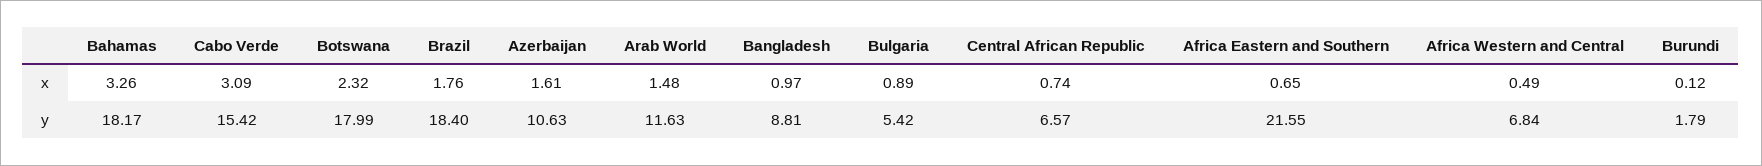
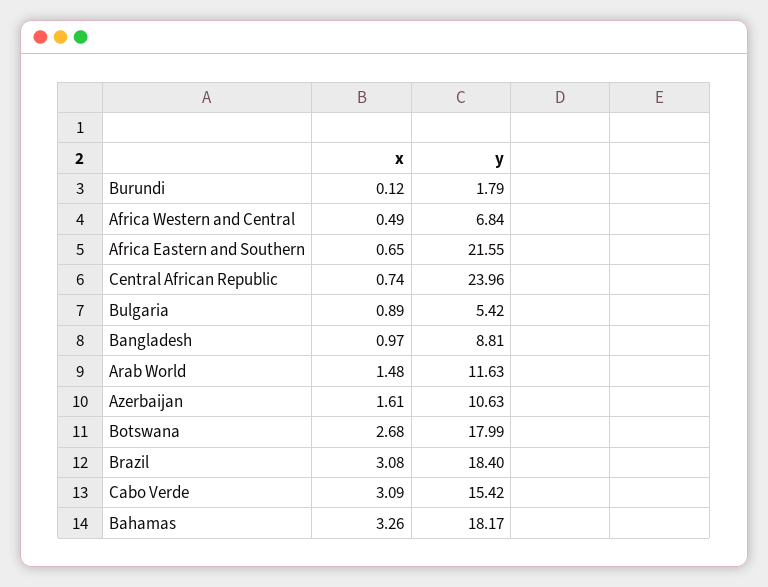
Botswana, x: 2.32 -> 2.68
Brazil, x: 1.76 -> 3.08
Central African Republic, y: 6.57 -> 23.96

